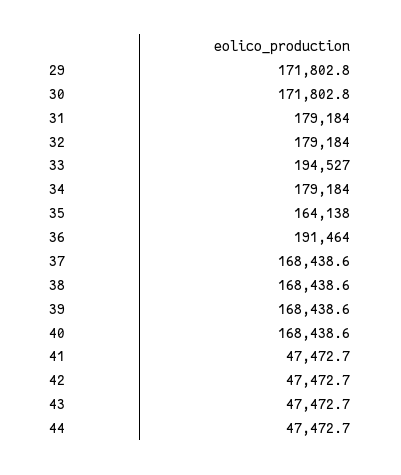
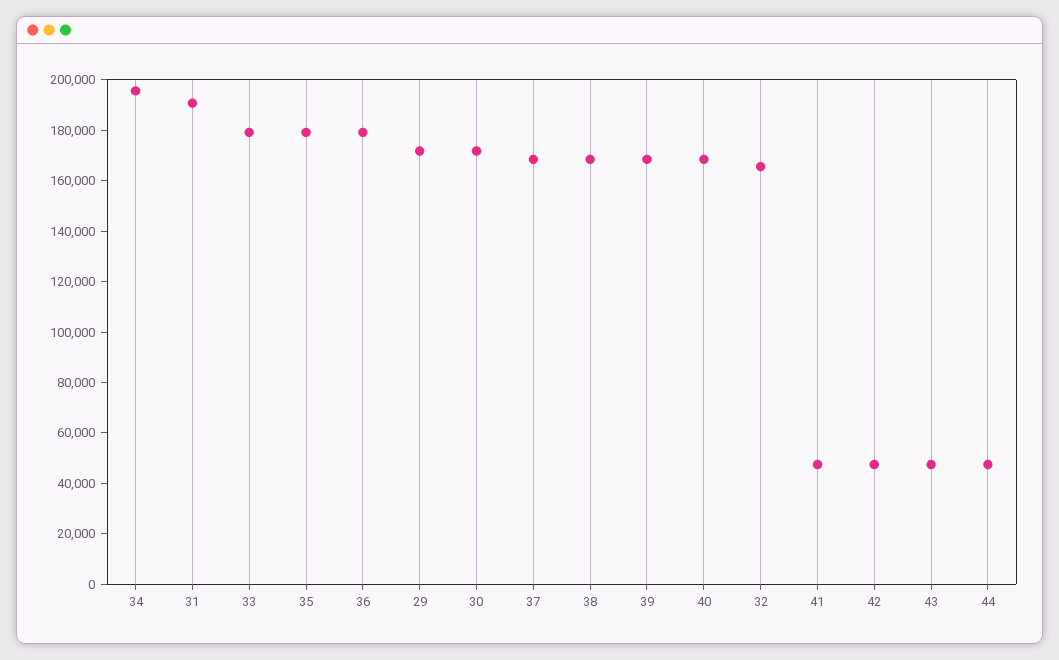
31: 179184 -> 190000
32: 179184 -> 165000
33: 194527 -> 180000
34: 179184 -> 195000
35: 164138 -> 180000
36: 191464 -> 180000

